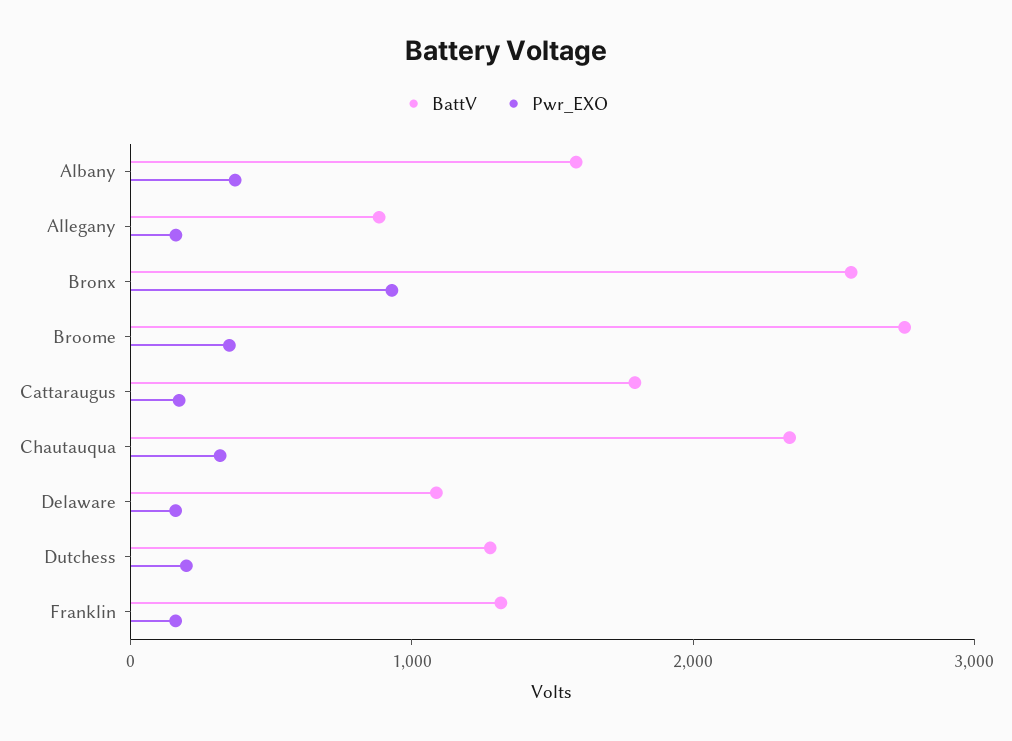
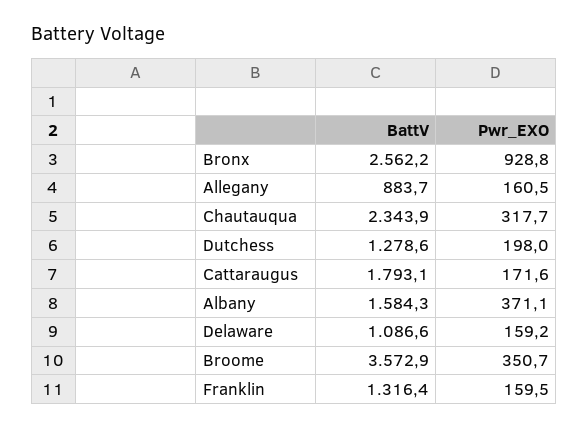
BattV, Broome: 2800 -> 3572.9

